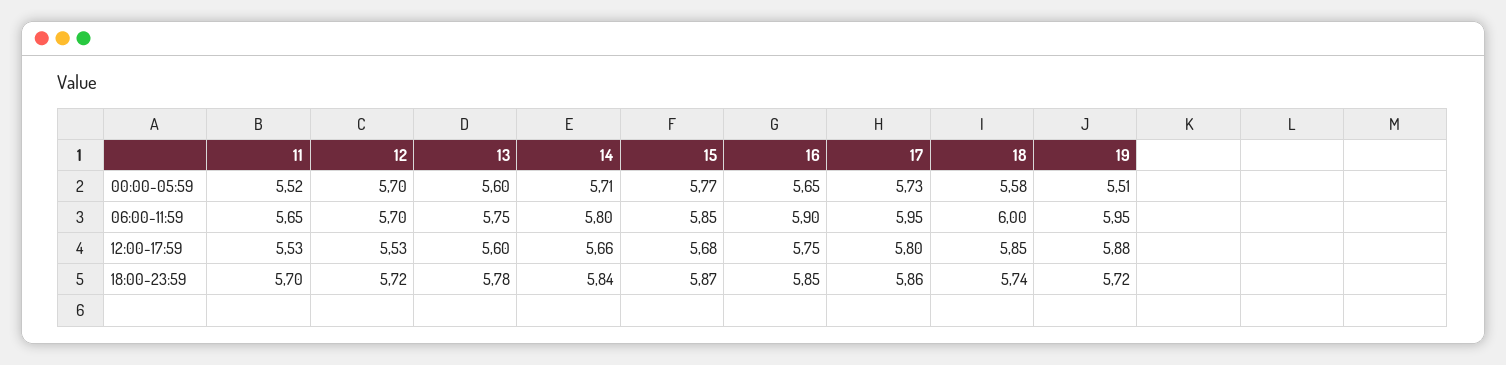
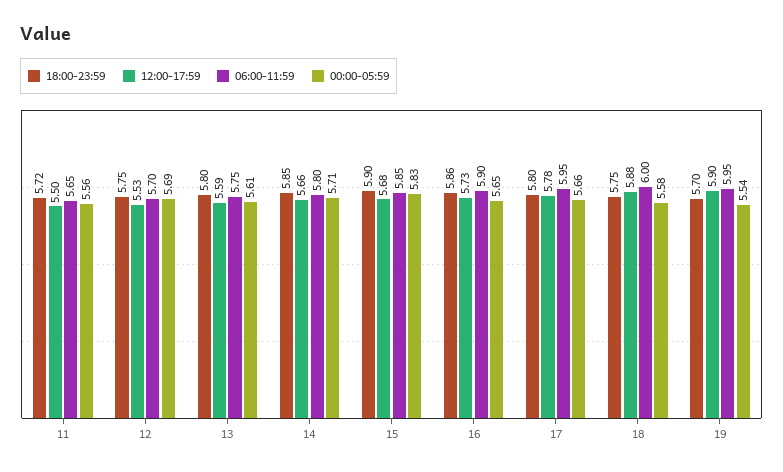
00:00-05:59, 11: 5.52 -> 5.56
00:00-05:59, 12: 5.7 -> 5.69
00:00-05:59, 13: 5.6 -> 5.61
00:00-05:59, 15: 5.77 -> 5.83
00:00-05:59, 17: 5.73 -> 5.66
00:00-05:59, 19: 5.51 -> 5.54
12:00-17:59, 11: 5.53 -> 5.5
12:00-17:59, 13: 5.6 -> 5.59
12:00-17:59, 16: 5.75 -> 5.73
12:00-17:59, 17: 5.8 -> 5.78
12:00-17:59, 18: 5.85 -> 5.88
12:00-17:59, 19: 5.88 -> 5.9
18:00-23:59, 11: 5.7 -> 5.72
18:00-23:59, 12: 5.72 -> 5.75
18:00-23:59, 13: 5.78 -> 5.8
18:00-23:59, 14: 5.84 -> 5.85
18:00-23:59, 15: 5.87 -> 5.9
18:00-23:59, 16: 5.85 -> 5.86
18:00-23:59, 17: 5.86 -> 5.8
18:00-23:59, 18: 5.74 -> 5.75
18:00-23:59, 19: 5.72 -> 5.7

